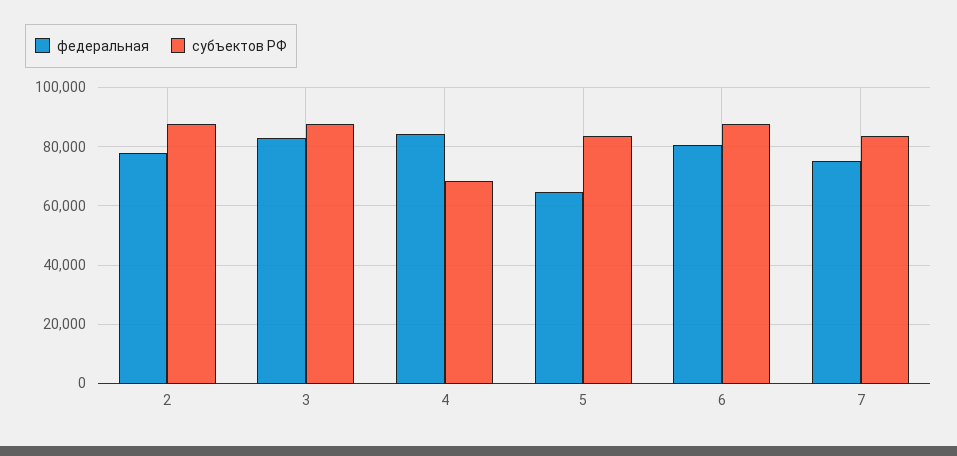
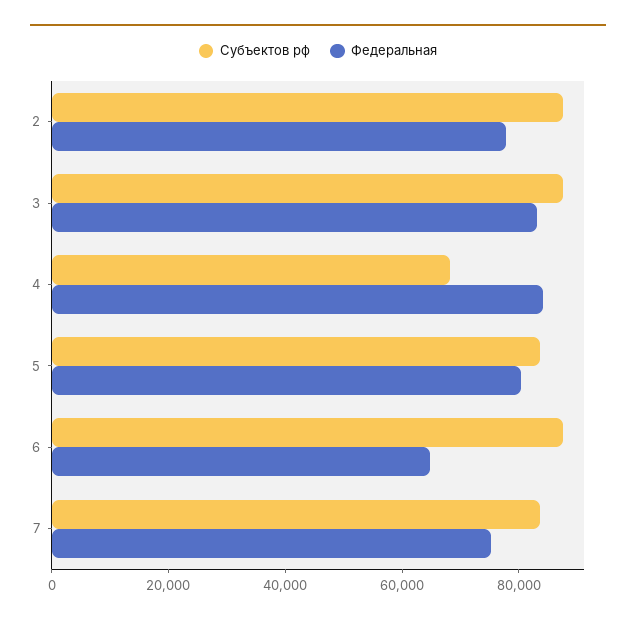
федеральная, 5: 65000 -> 80000
федеральная, 6: 80000 -> 65000

